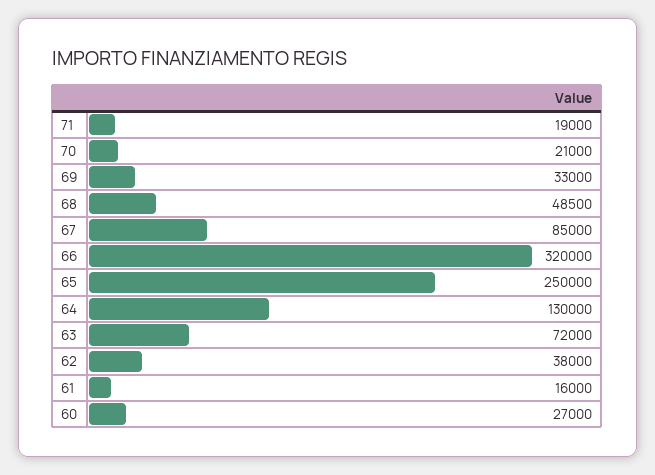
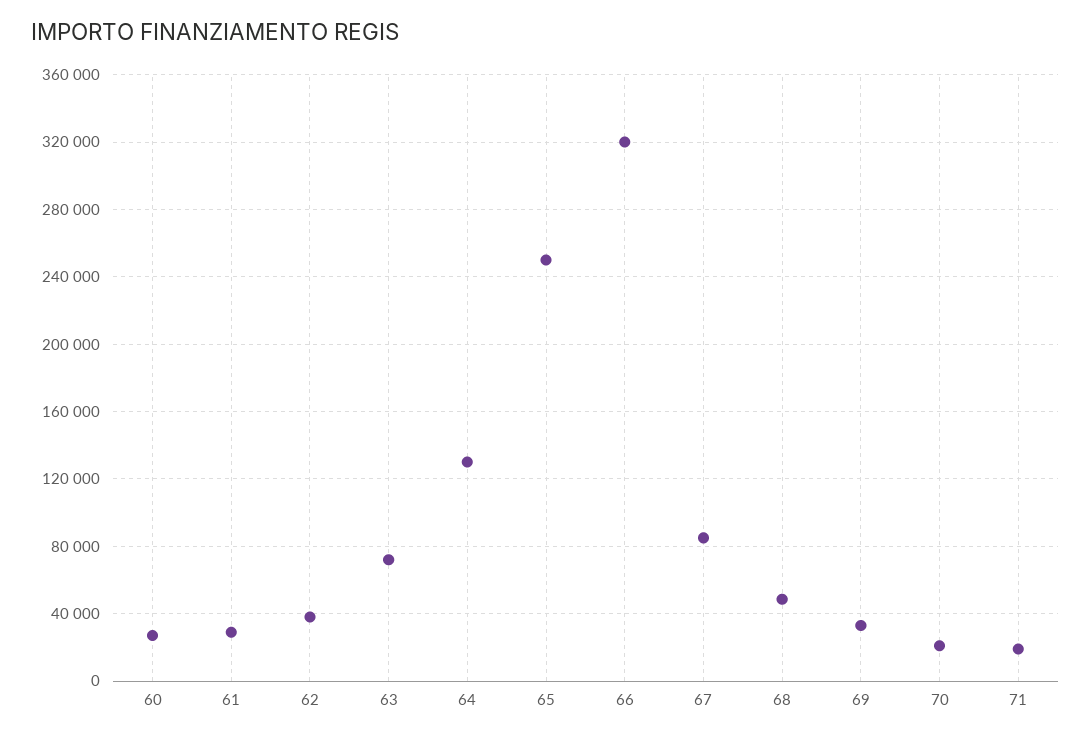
61: 16000 -> 30000

